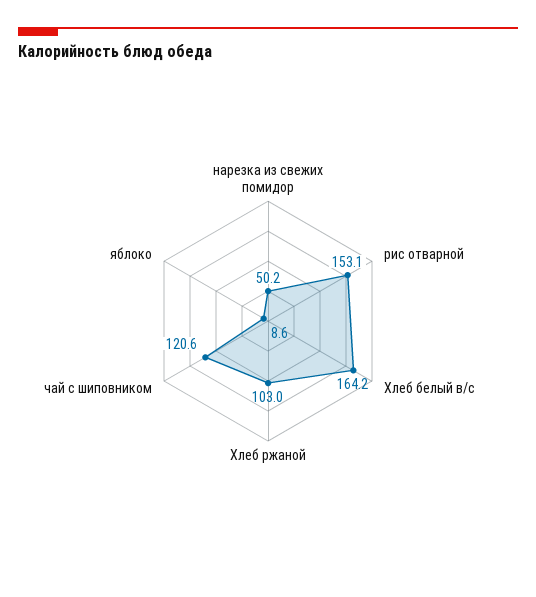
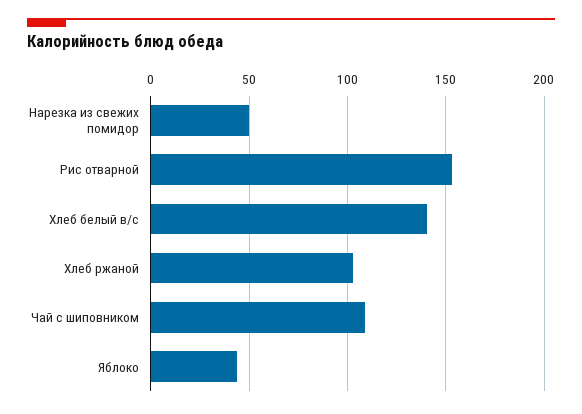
Хлеб белый в/с: 164.2 -> 140
чай с шиповником: 120.6 -> 110
яблоко: 8.6 -> 45

